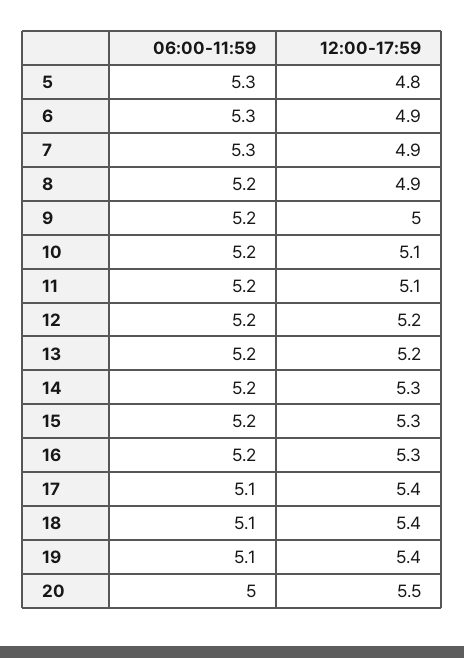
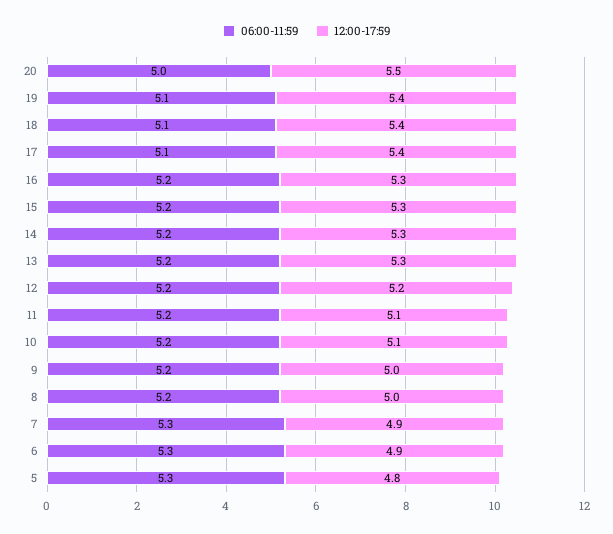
12:00-17:59, 8: 4.9 -> 5
12:00-17:59, 13: 5.2 -> 5.3

